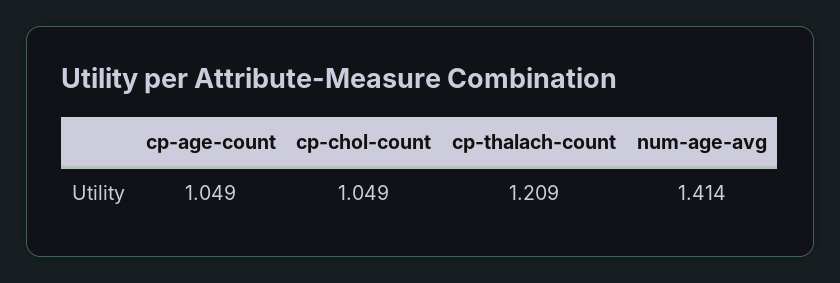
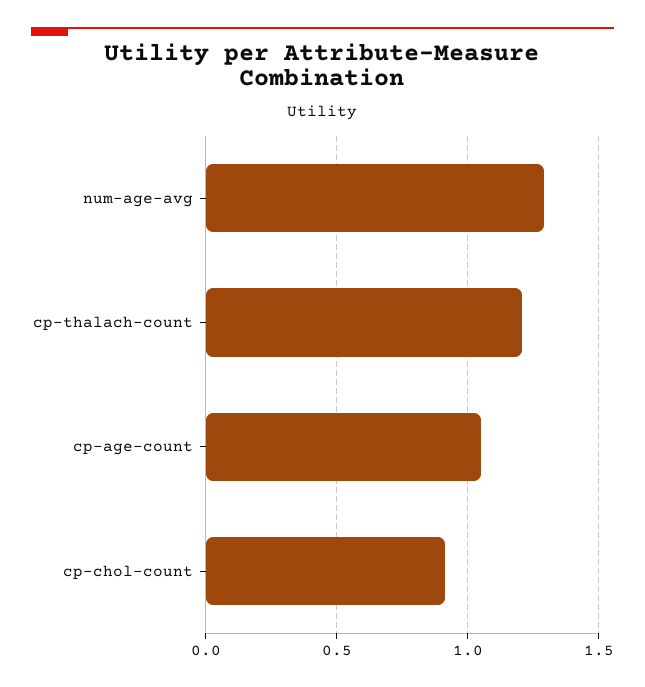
cp-chol-count: 1.049 -> 0.9
num-age-avg: 1.414 -> 1.3

